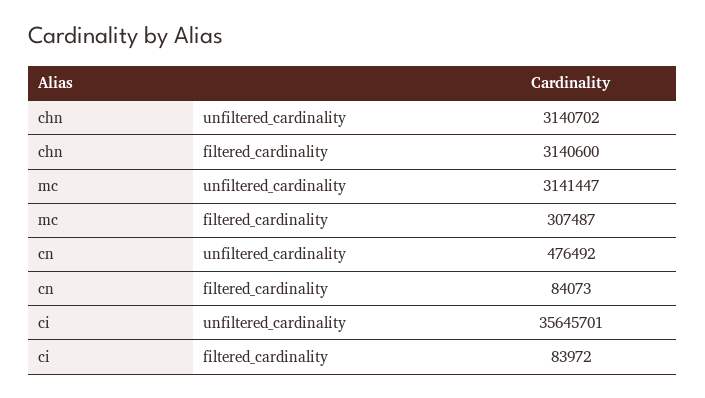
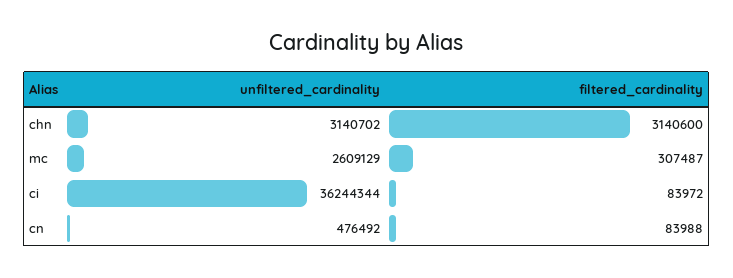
mc, unfiltered_cardinality: 3141447 -> 2609129
cn, filtered_cardinality: 84073 -> 83988
ci, unfiltered_cardinality: 35645701 -> 36244344

